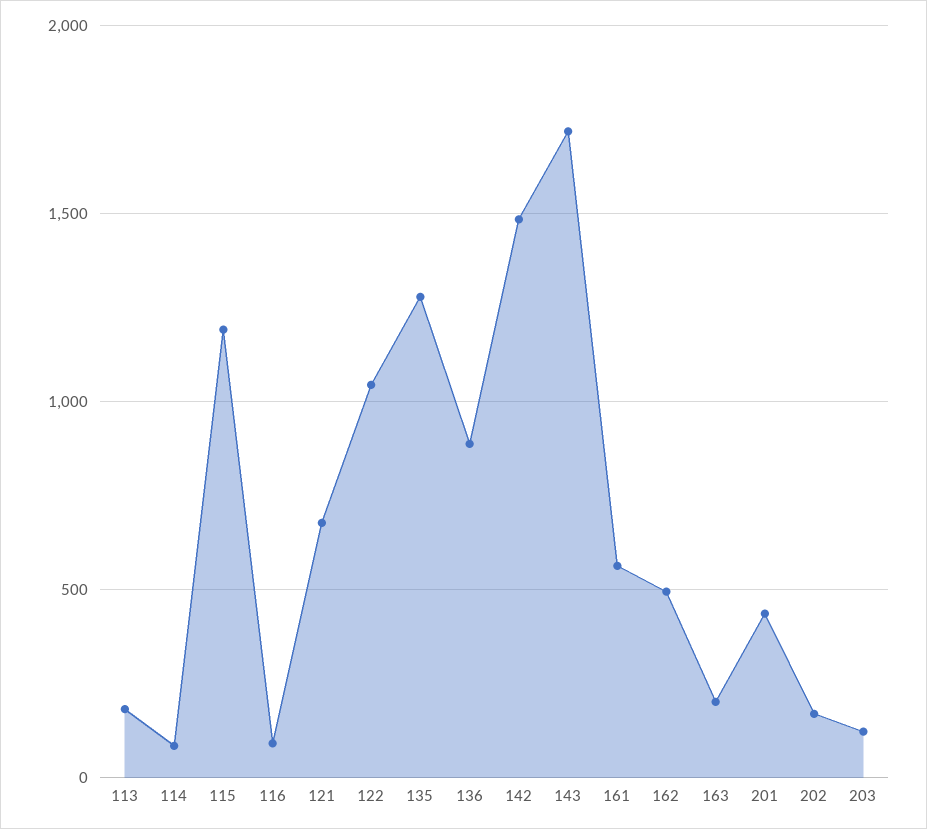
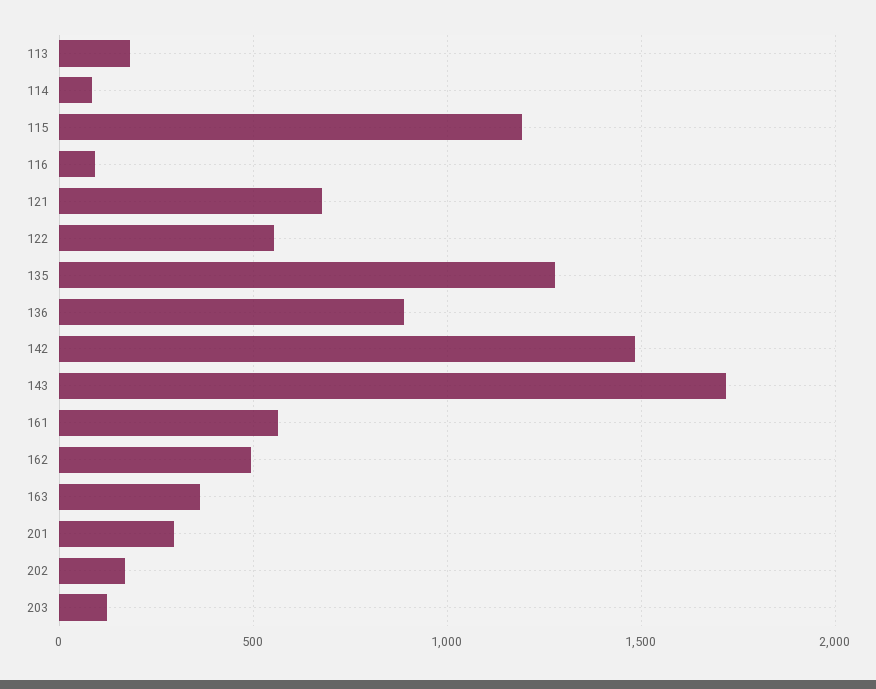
122: 1050 -> 550
163: 200 -> 350
201: 450 -> 300

